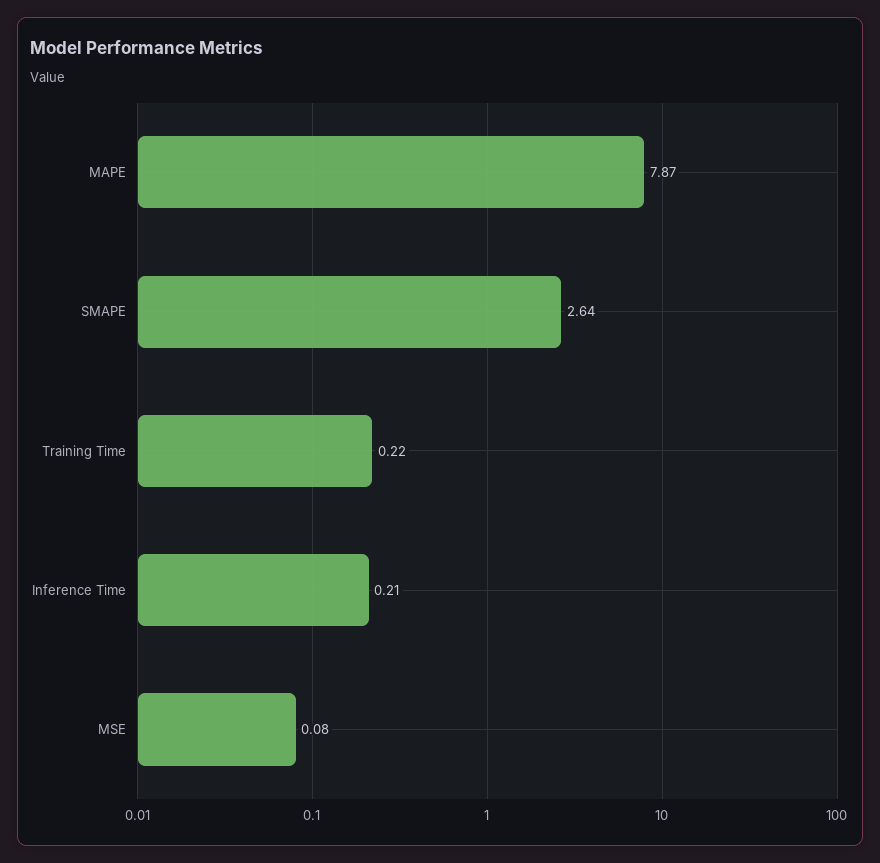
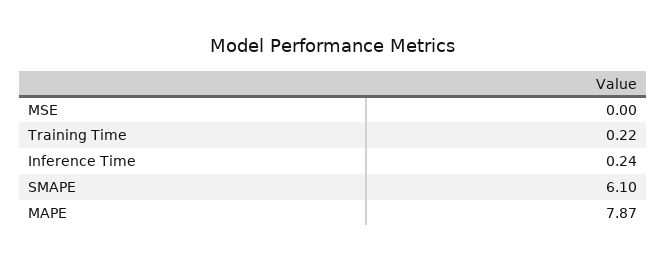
SMAPE: 2.64 -> 6.1
Inference Time: 0.21 -> 0.24
MSE: 0.08 -> 0

